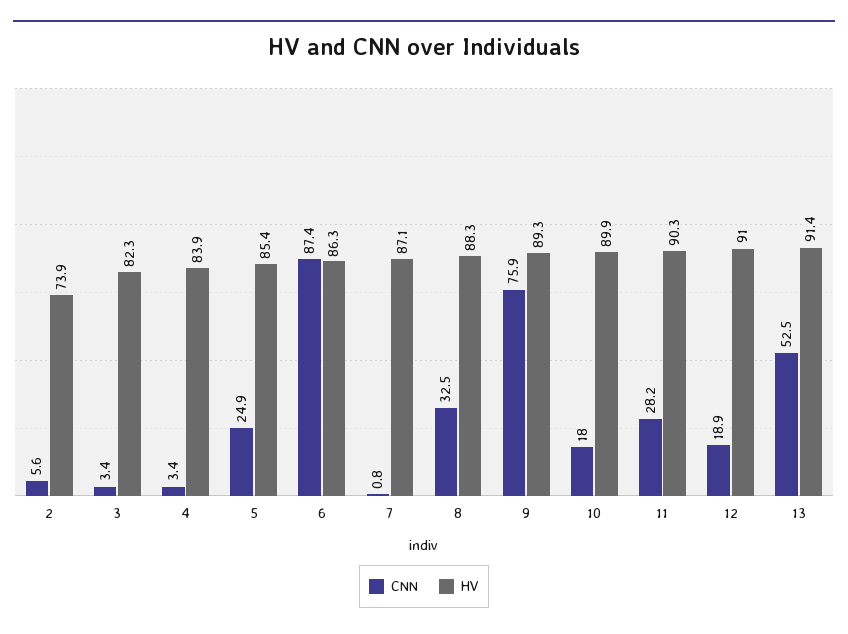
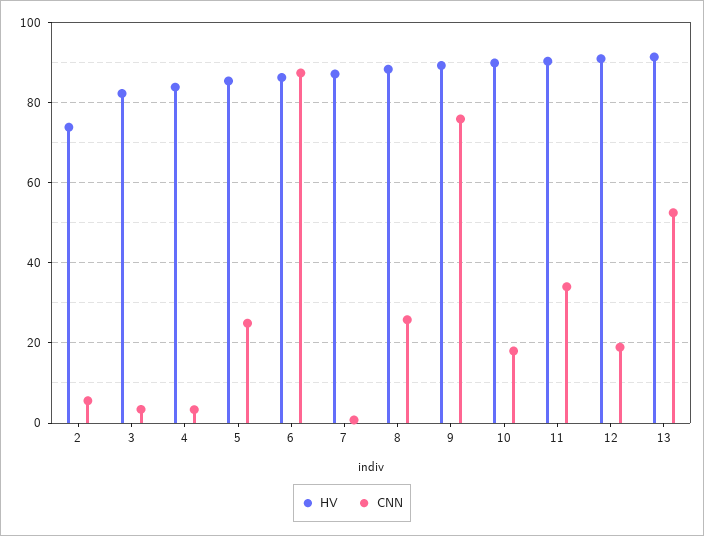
CNN, 8: 32.5 -> 26
CNN, 11: 28.2 -> 34

